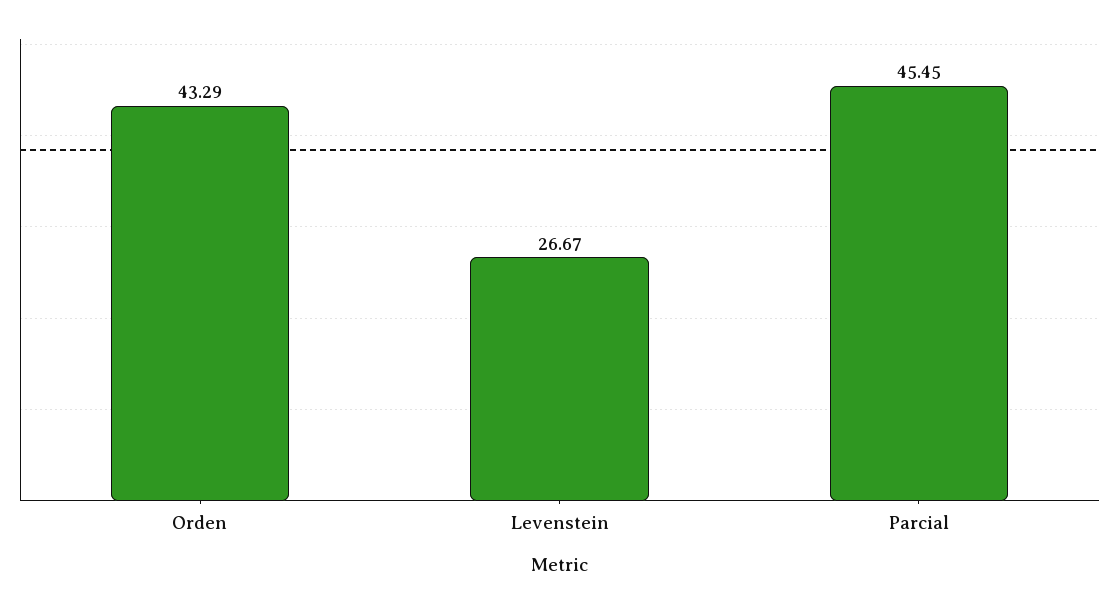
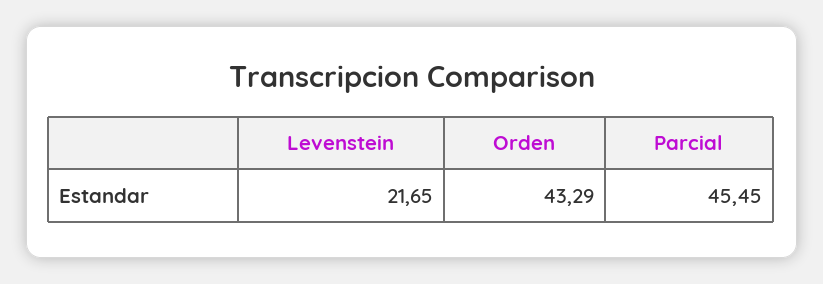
Levenstein: 26.67 -> 21.65

